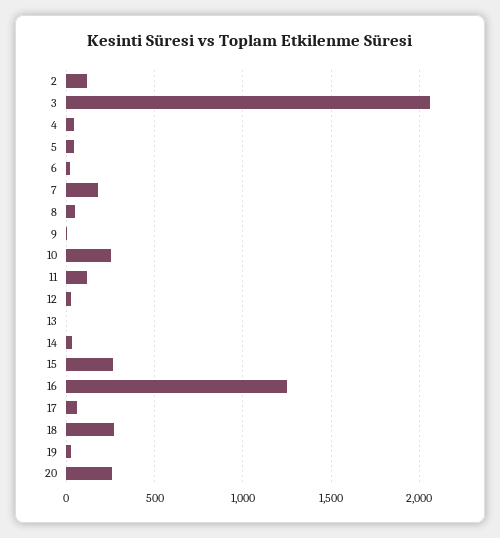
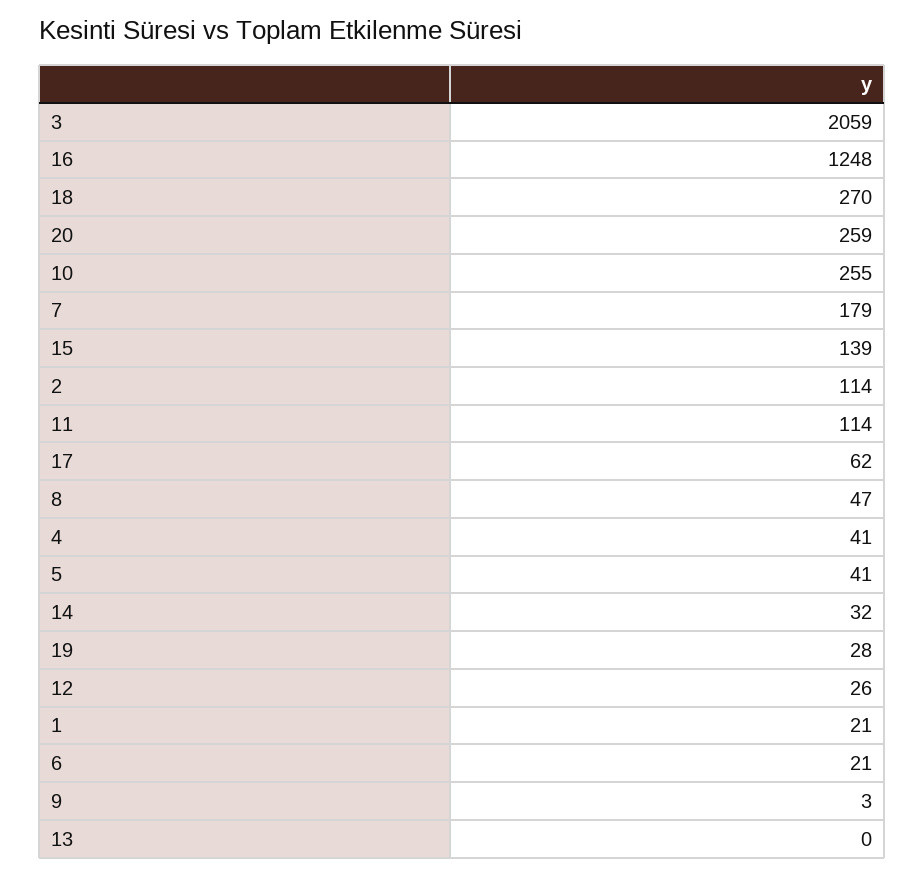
15: 250 -> 139
1: none -> 21

